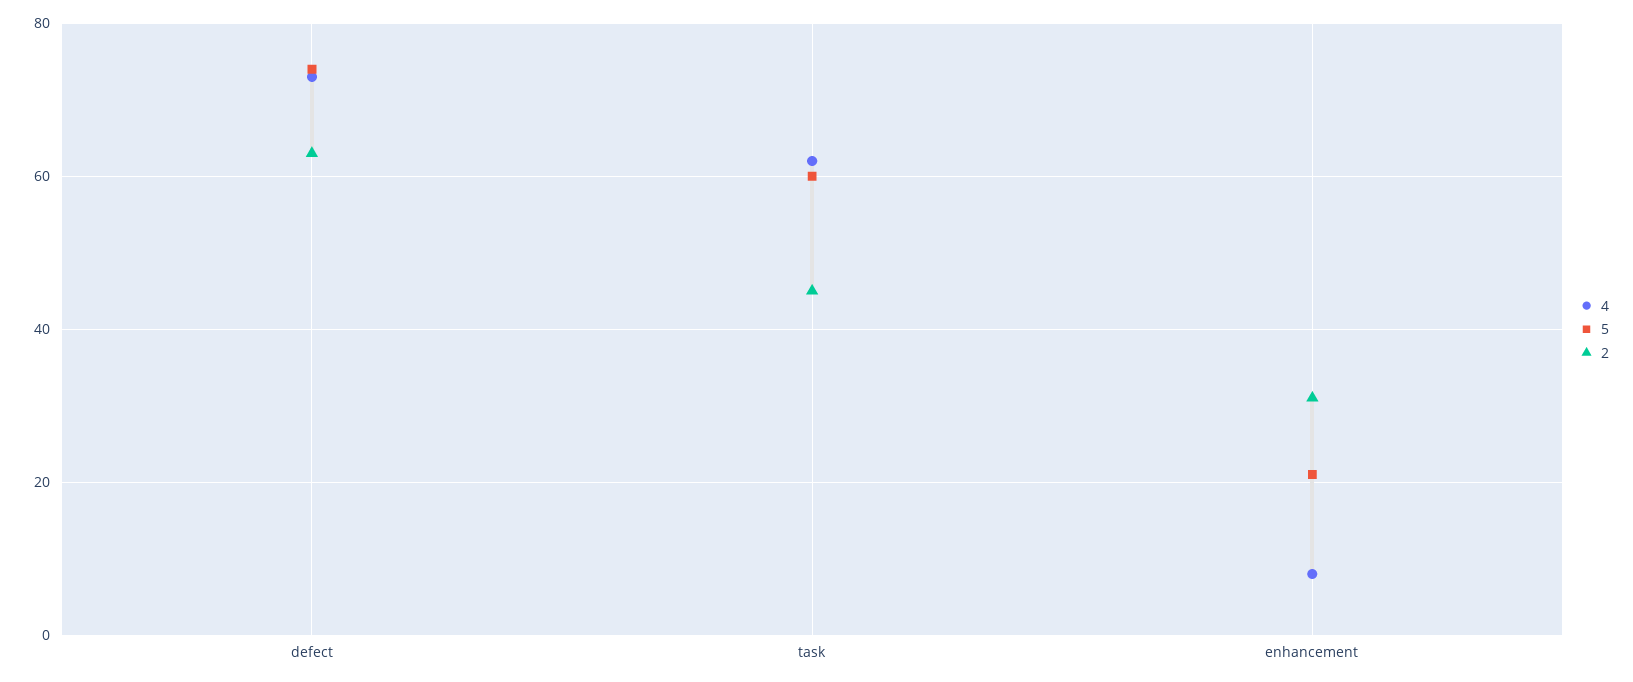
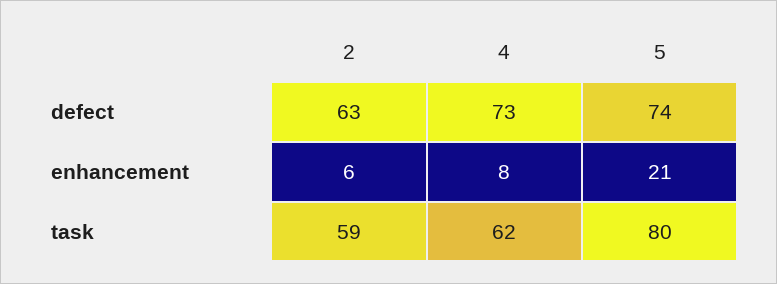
5, task: 60 -> 80
2, task: 45 -> 59
2, enhancement: 30 -> 6

